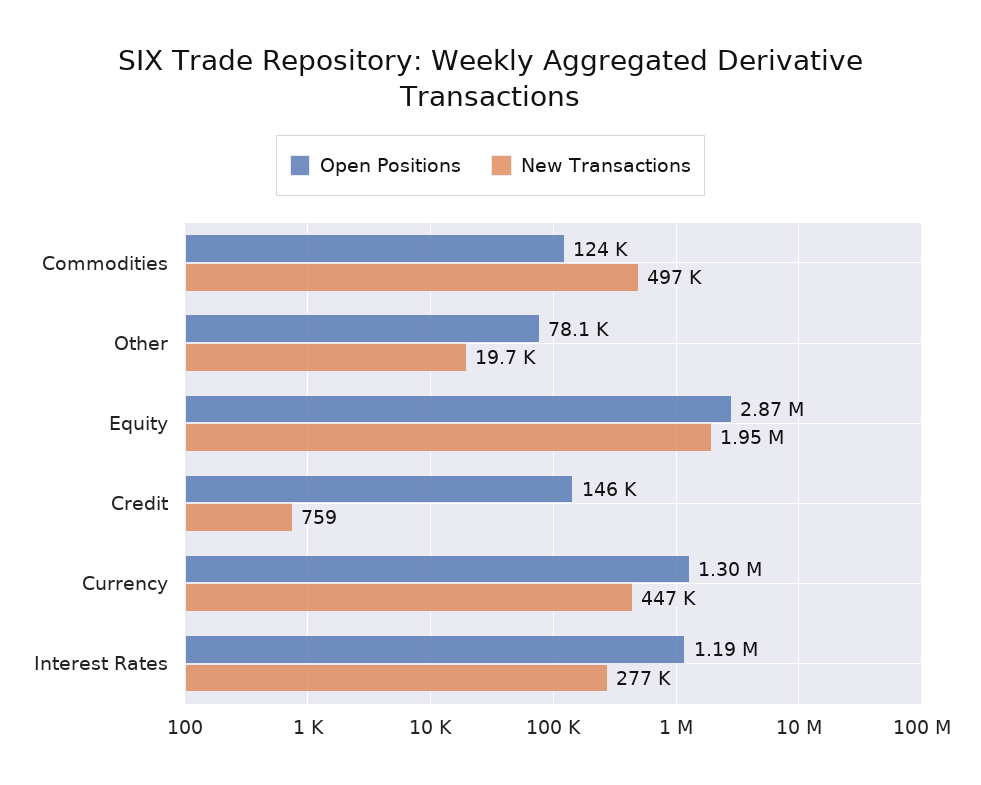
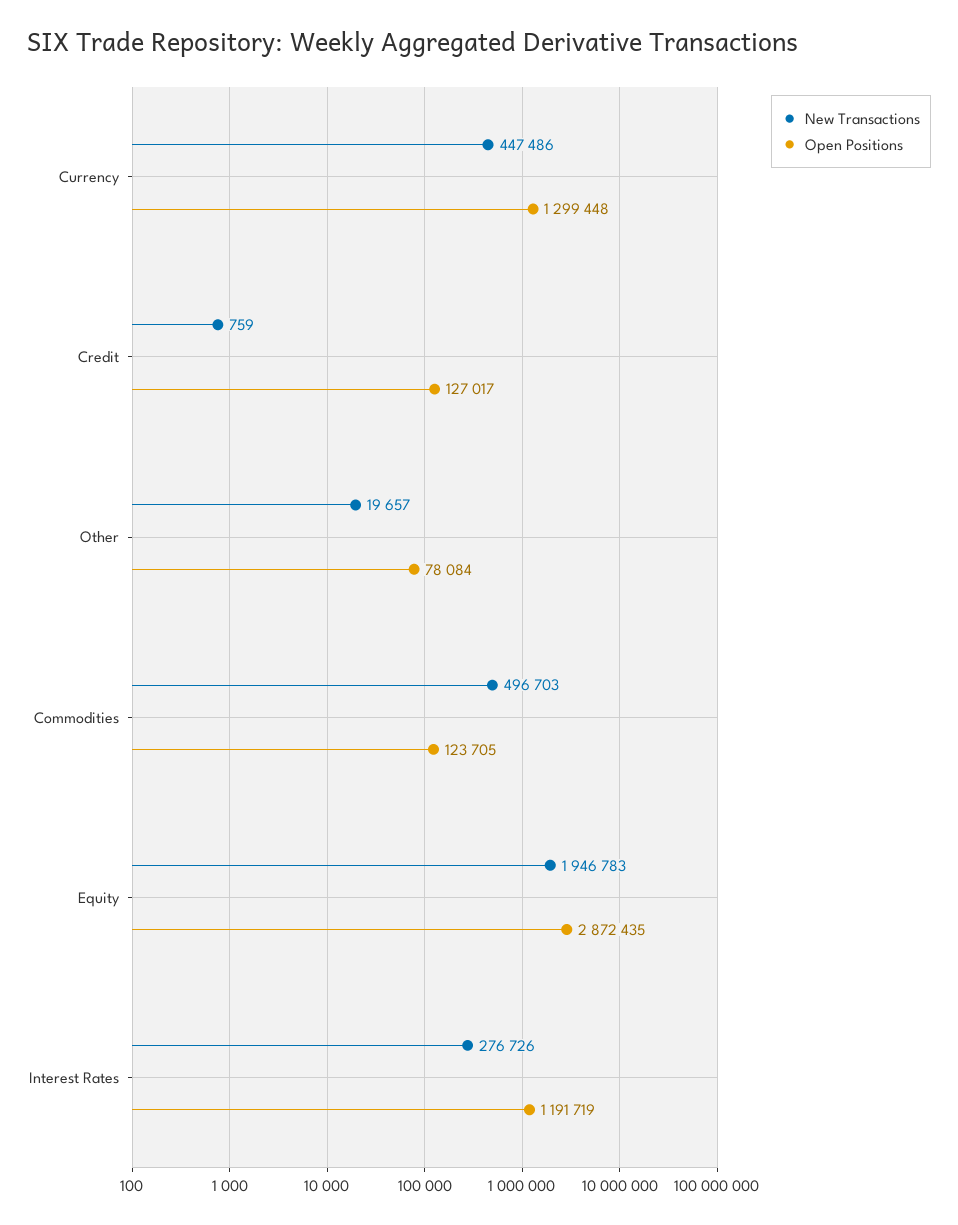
Open Positions, Credit: 146000 -> 127017

